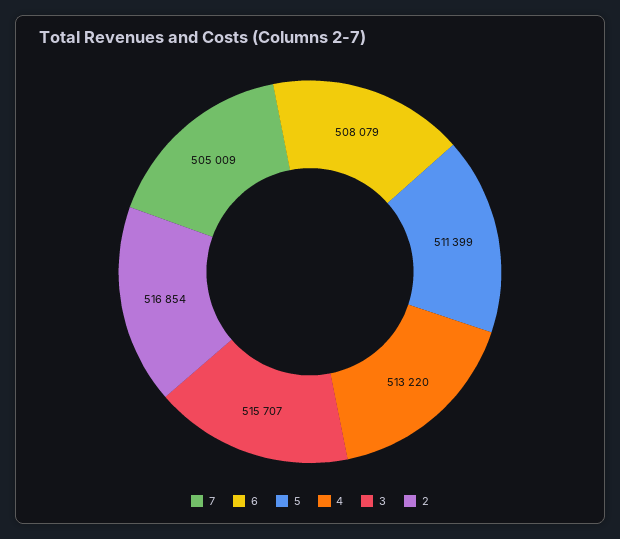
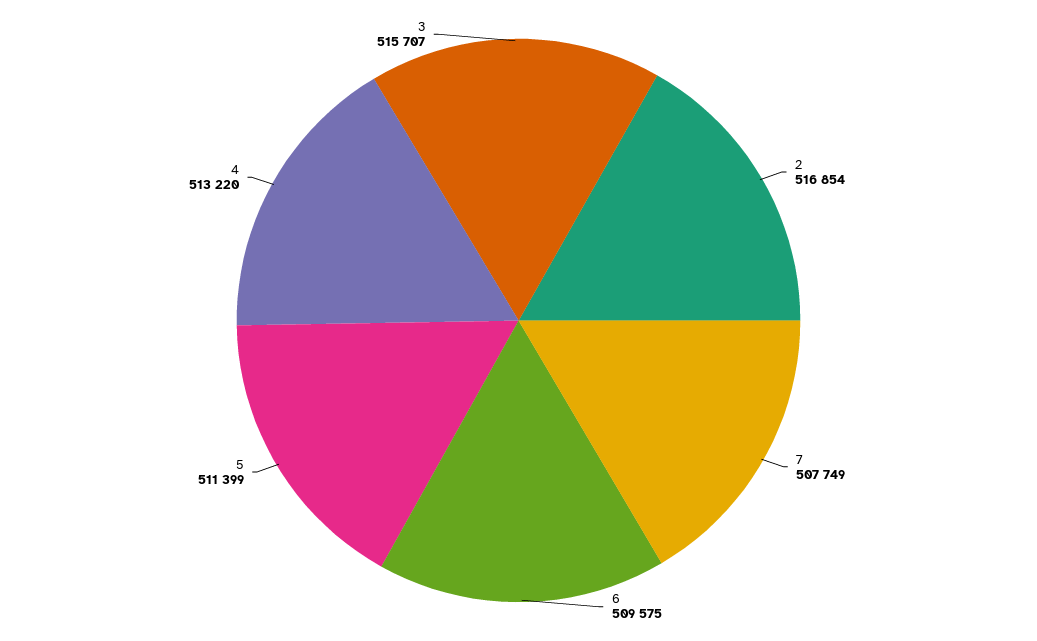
7: 505009 -> 507749
6: 508079 -> 509575

